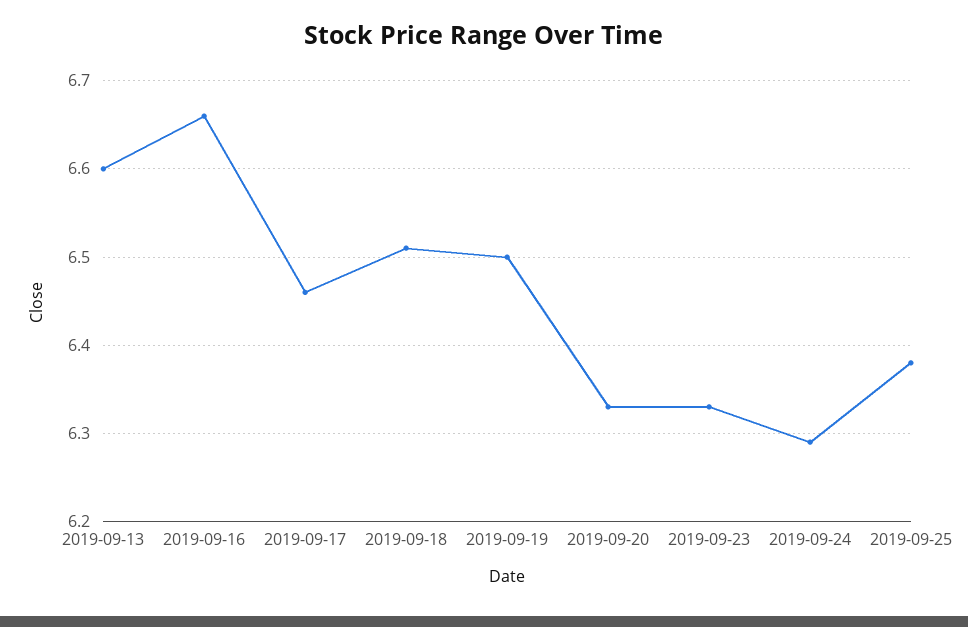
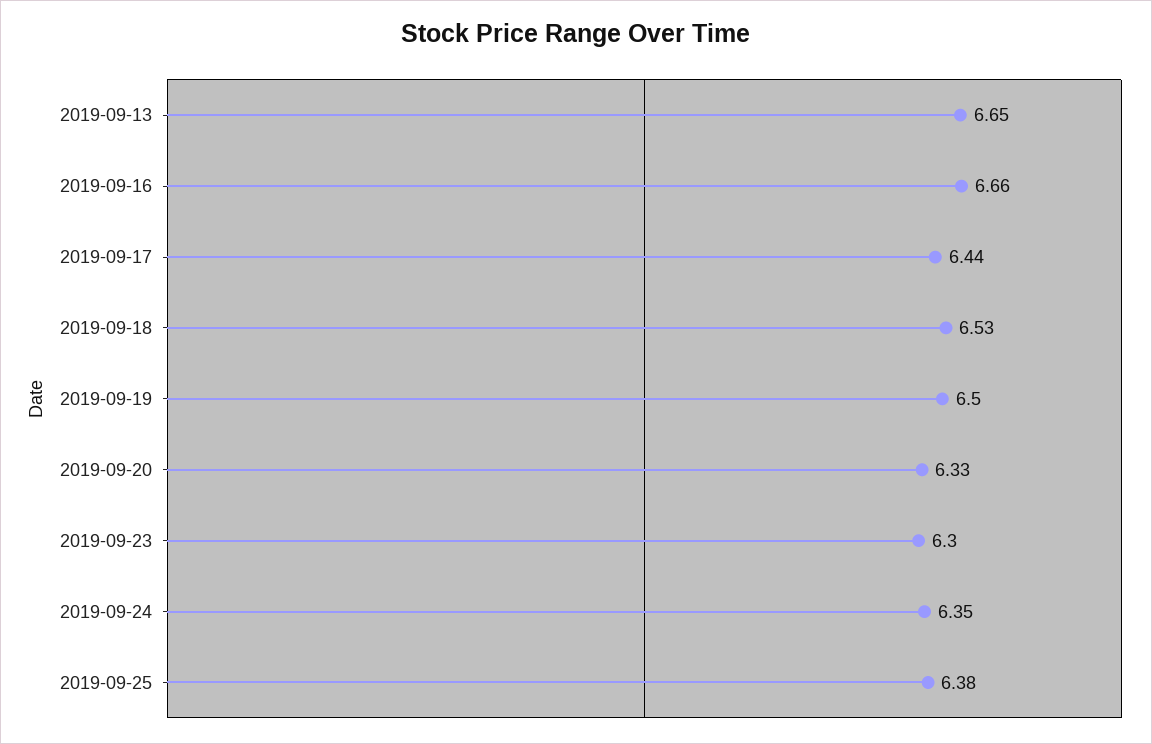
2019-09-13: 6.6 -> 6.65
2019-09-17: 6.46 -> 6.44
2019-09-18: 6.51 -> 6.53
2019-09-23: 6.33 -> 6.3
2019-09-24: 6.29 -> 6.35

